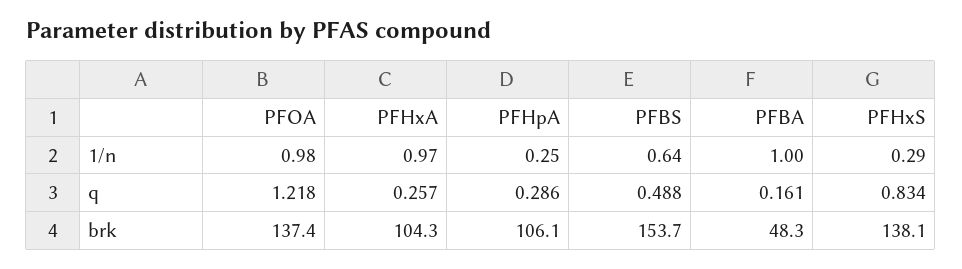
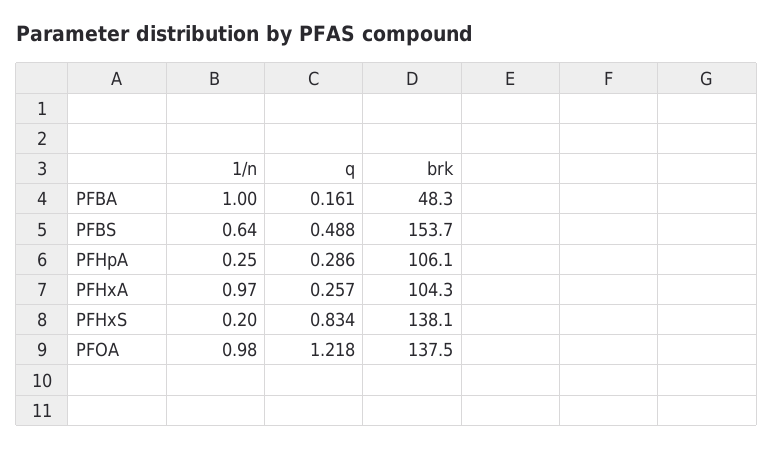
PFHxS, 1/n: 0.29 -> 0.2
PFOA, brk: 137.4 -> 137.5

